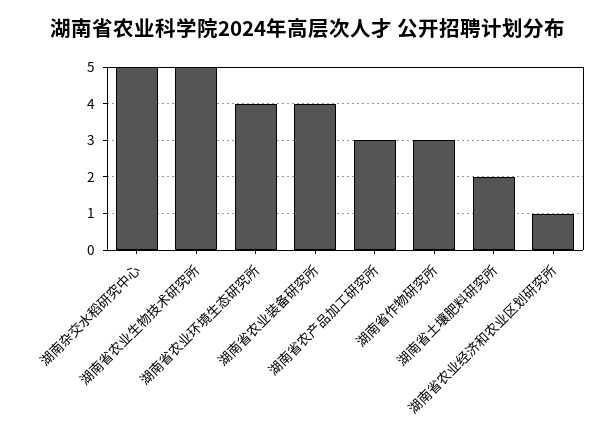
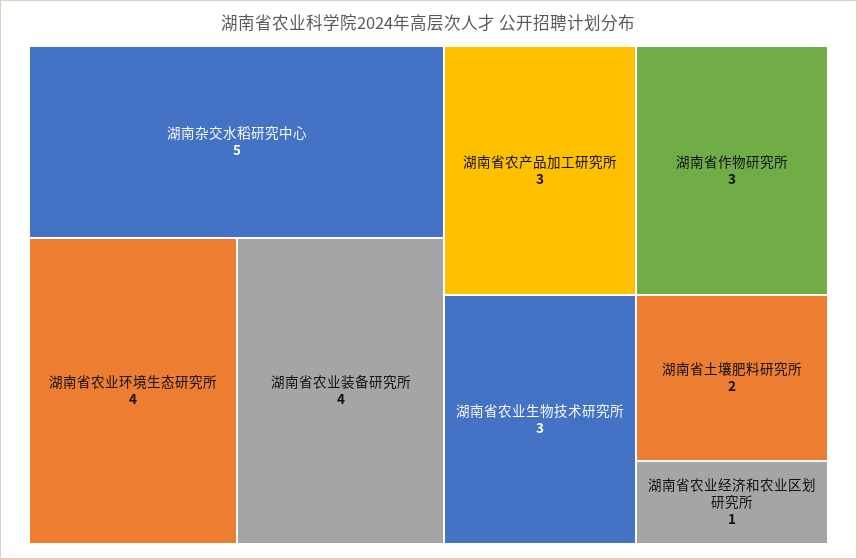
湖南省农业生物技术研究所: 5 -> 3

